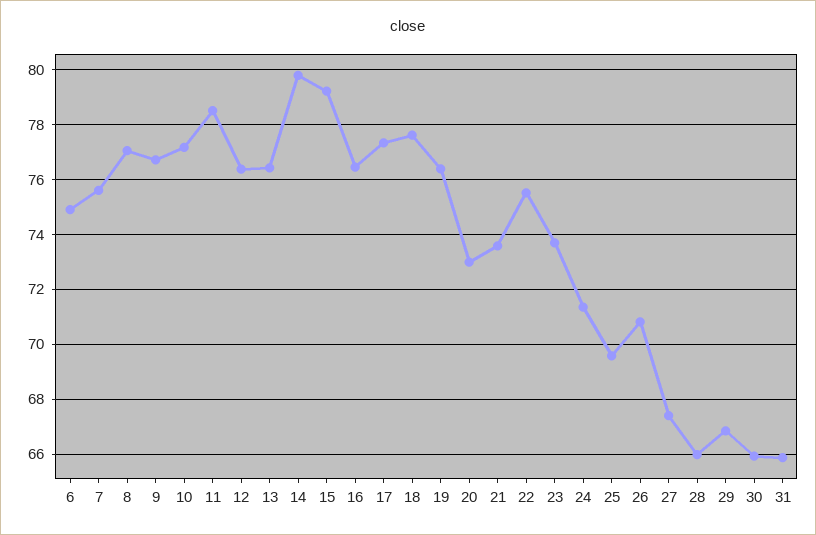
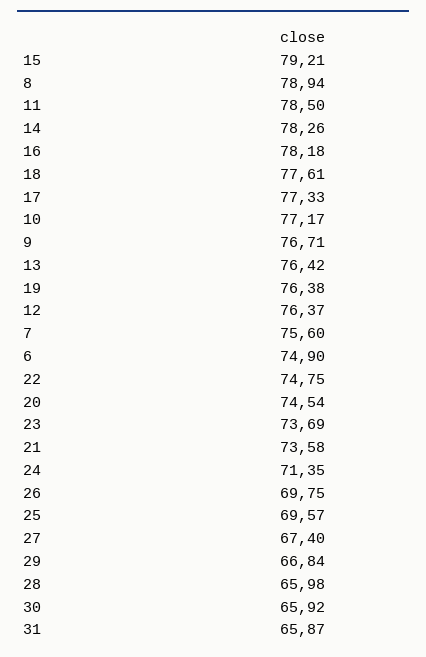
8: 77 -> 78.94
14: 79.75 -> 78.26
16: 76.5 -> 78.18
20: 73 -> 74.54
22: 75.5 -> 74.75
26: 70.75 -> 69.75

